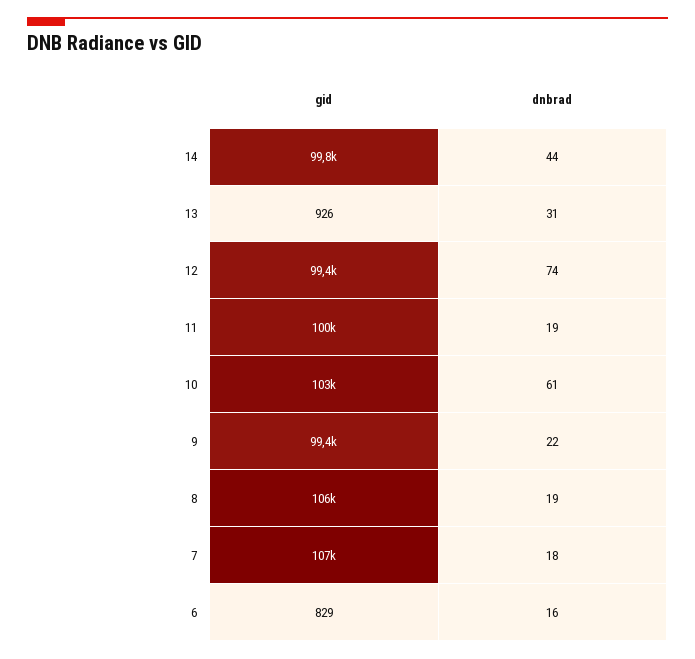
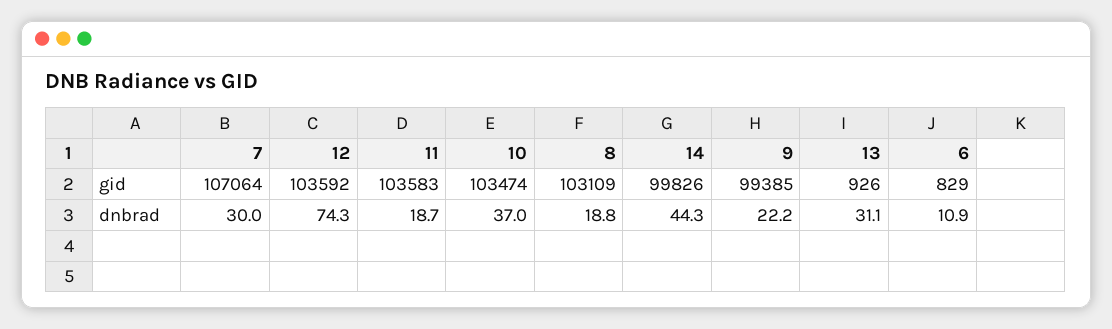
gid, 12: 99400 -> 103592
gid, 11: 100000 -> 103583
dnbrad, 10: 61 -> 37
gid, 8: 106000 -> 103109
dnbrad, 7: 18 -> 30
dnbrad, 6: 16 -> 10.9

